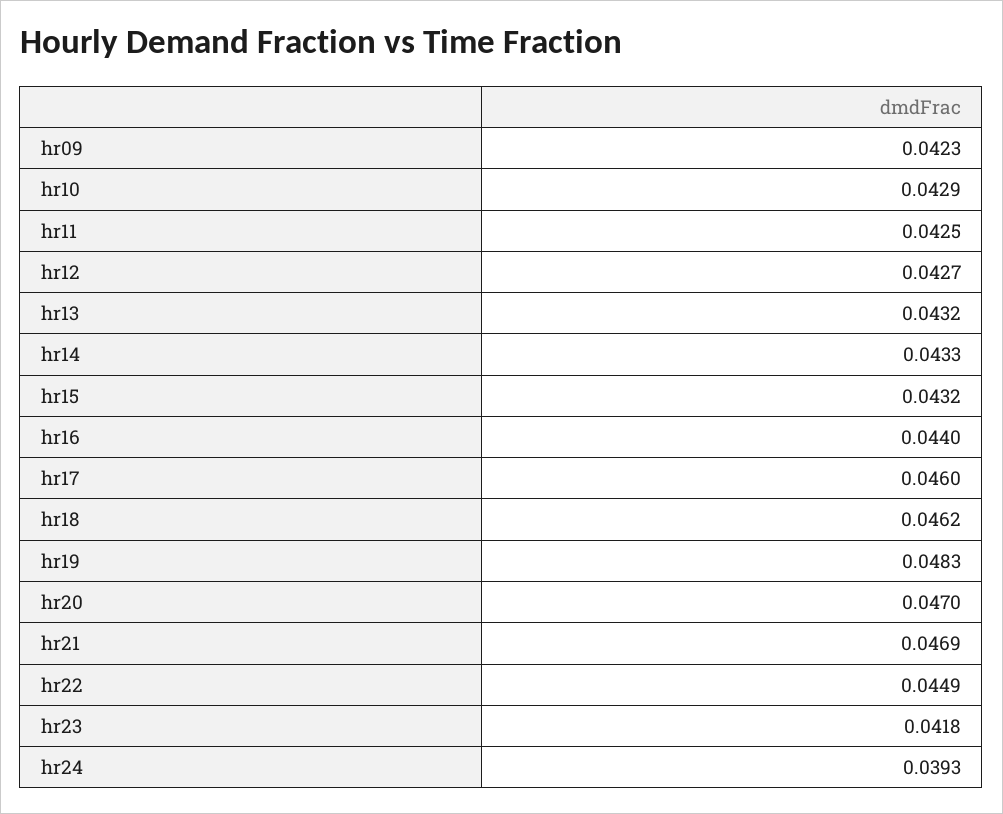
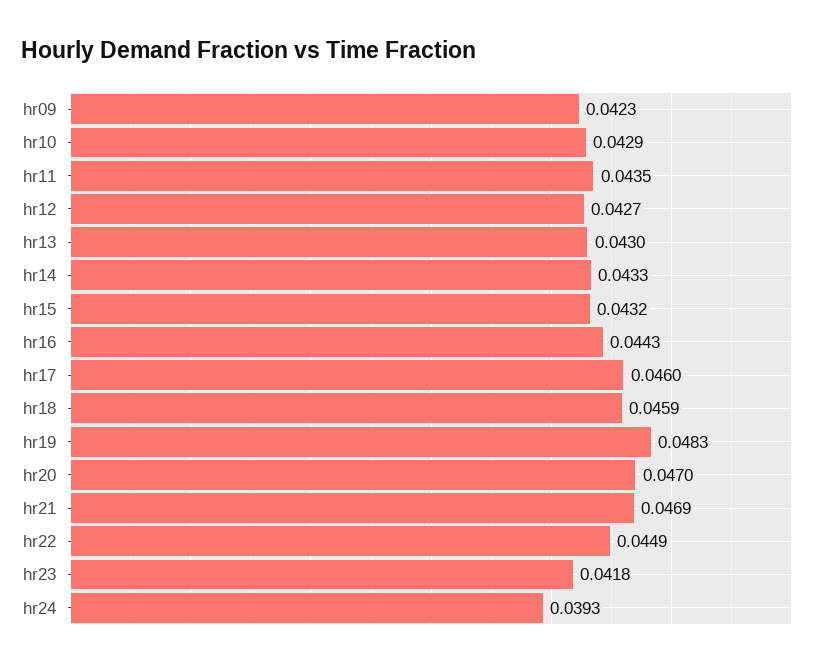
hr11: 0.0425 -> 0.0435
hr13: 0.0432 -> 0.043
hr16: 0.044 -> 0.0443
hr18: 0.0462 -> 0.0459

